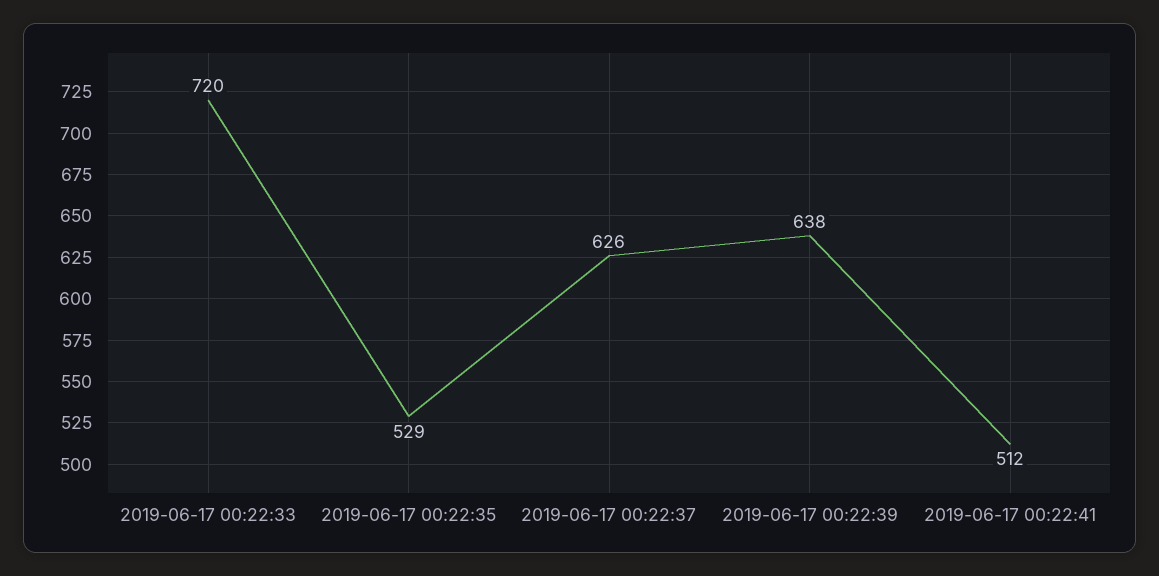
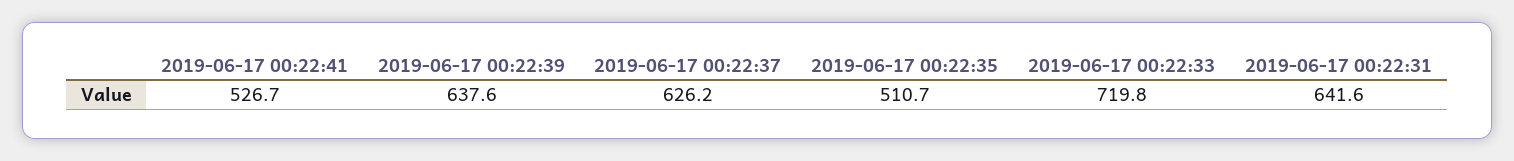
2019-06-17 00:22:35: 529 -> 510.7
2019-06-17 00:22:41: 512 -> 526.7
2019-06-17 00:22:31: none -> 641.6

